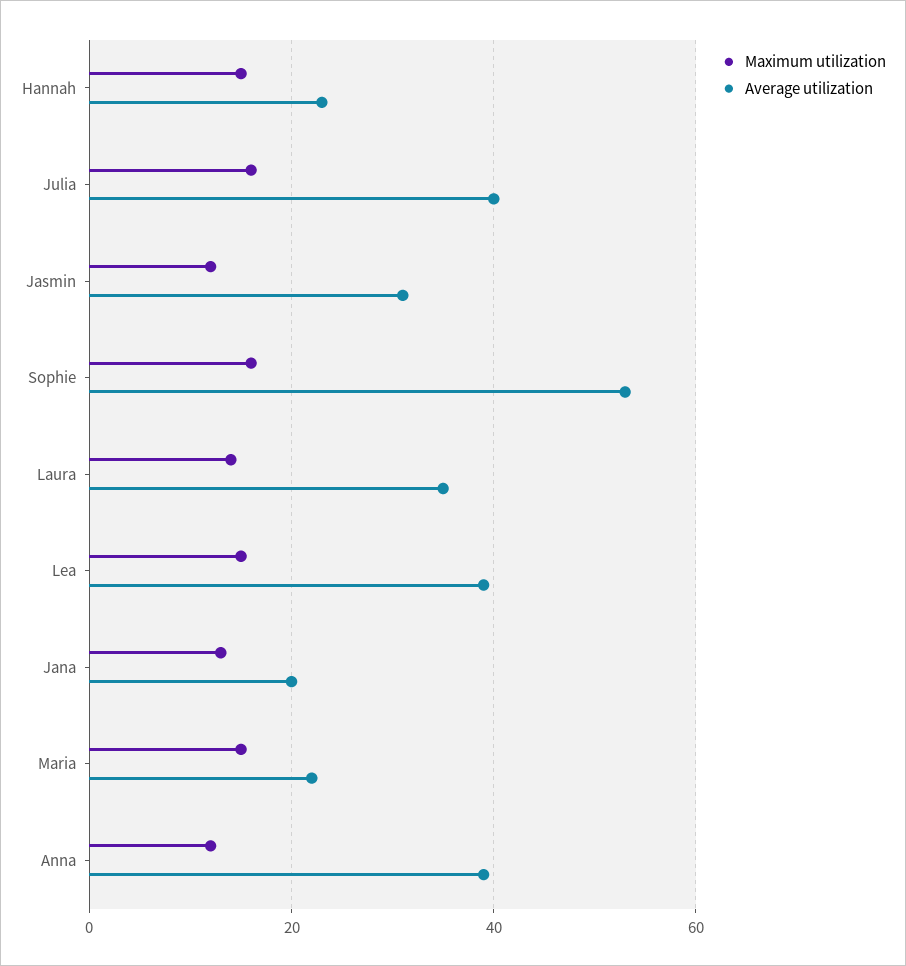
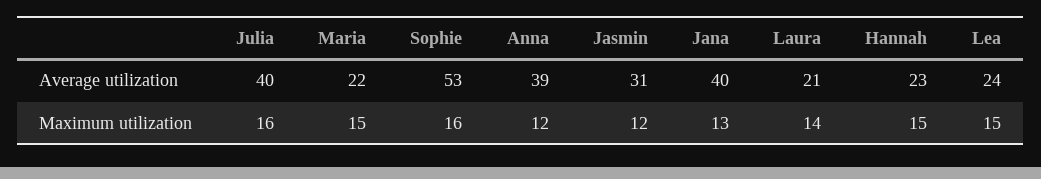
Average utilization, Laura: 35 -> 21
Average utilization, Lea: 40 -> 24
Average utilization, Jana: 20 -> 40

